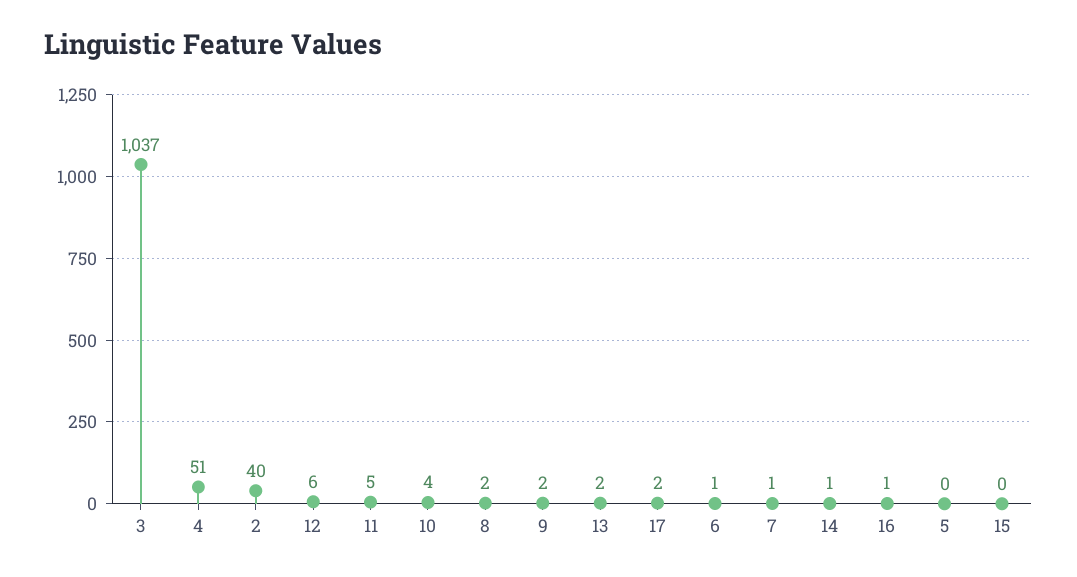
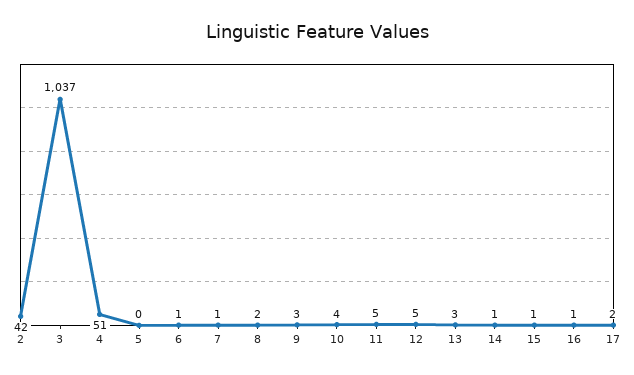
2: 40 -> 42
12: 6 -> 5
9: 2 -> 3
13: 2 -> 3
15: 0 -> 1

